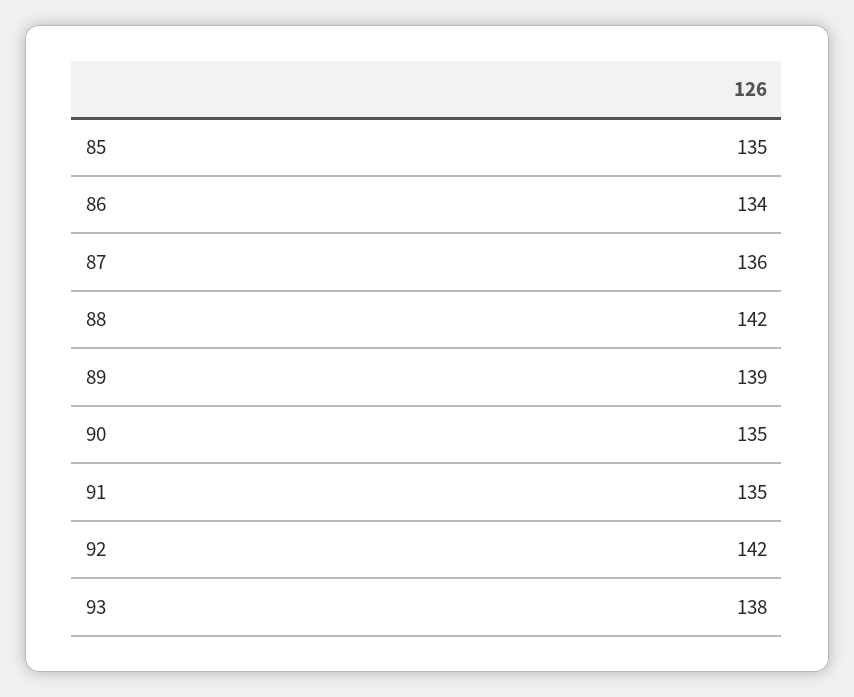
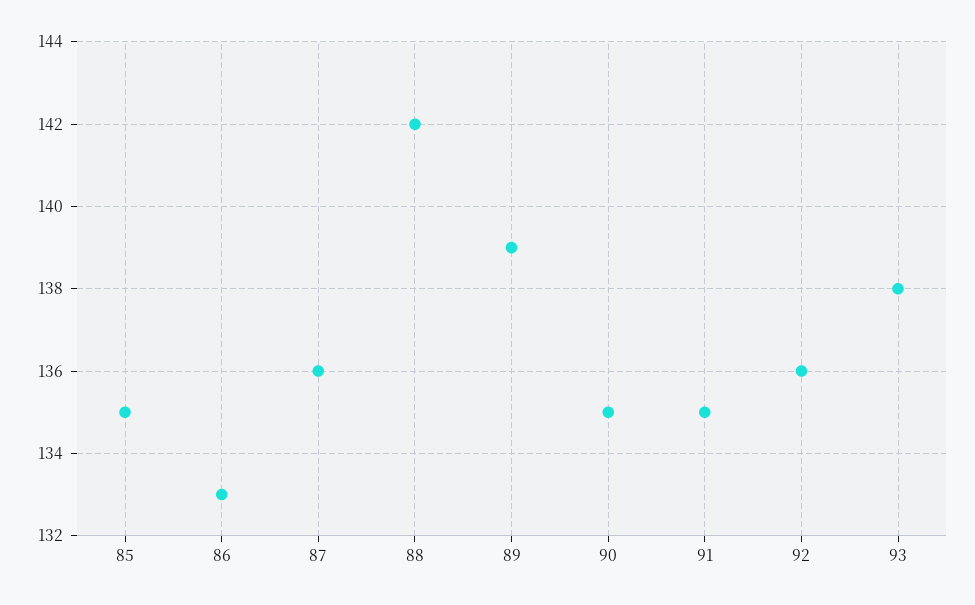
86: 134 -> 133
92: 142 -> 136

